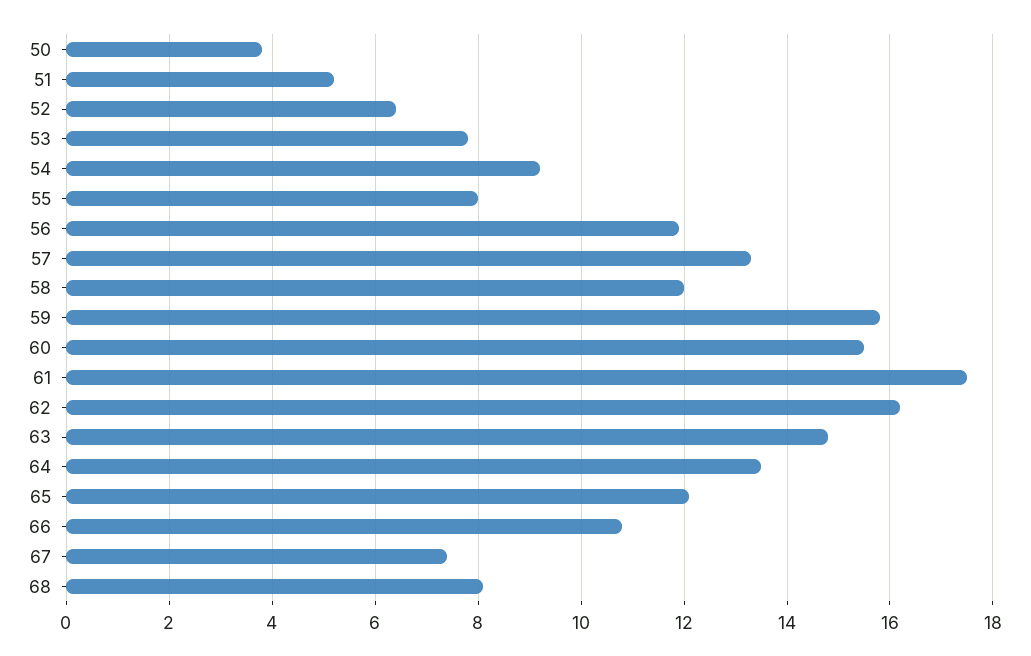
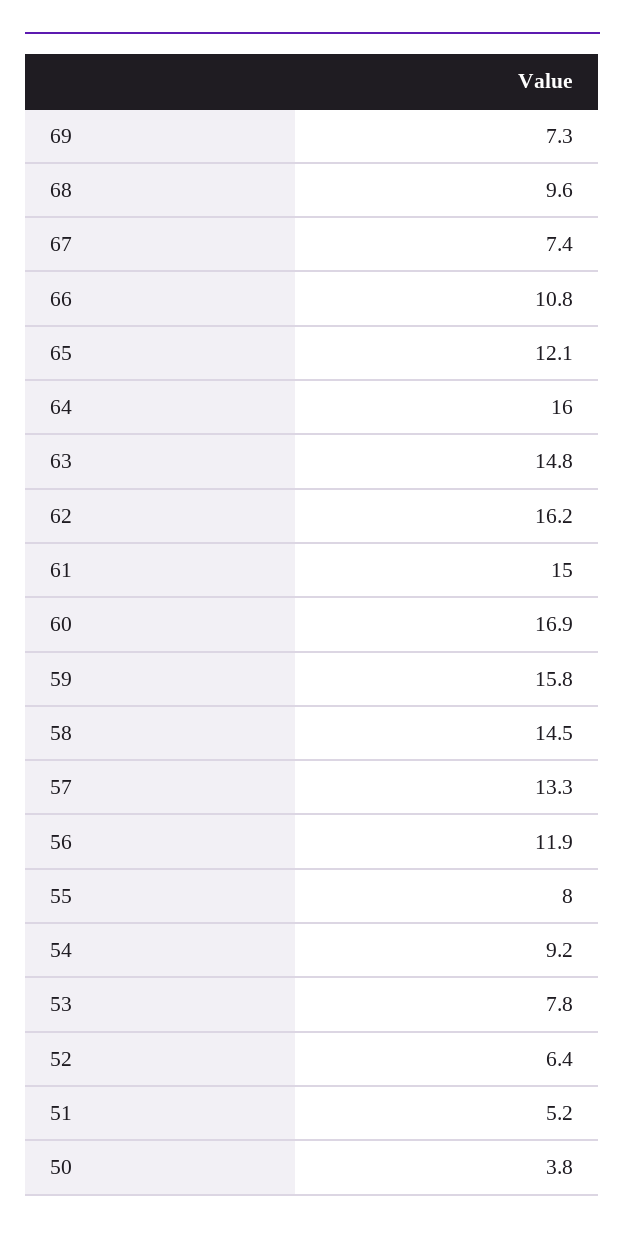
58: 12 -> 14.5
60: 15.5 -> 16.9
61: 17.5 -> 15
64: 13.5 -> 16
68: 8 -> 9.6
69: none -> 7.3

